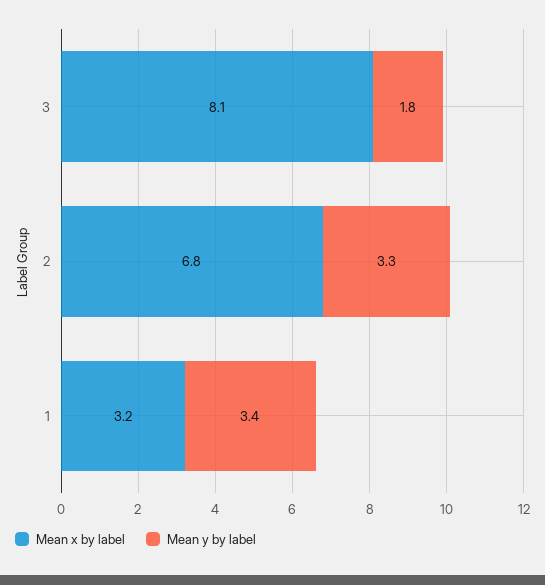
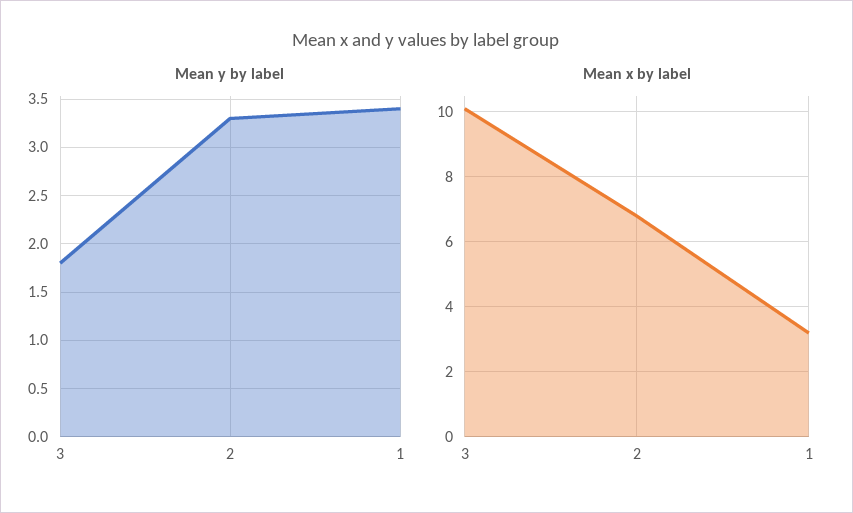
Mean x by label, 3: 8.1 -> 10

